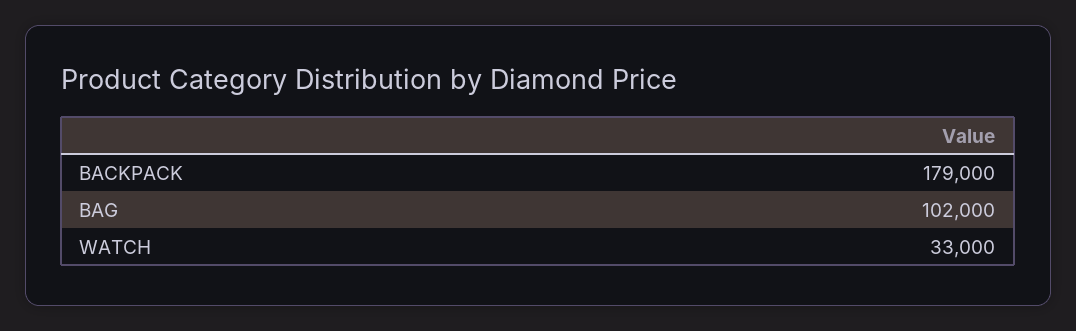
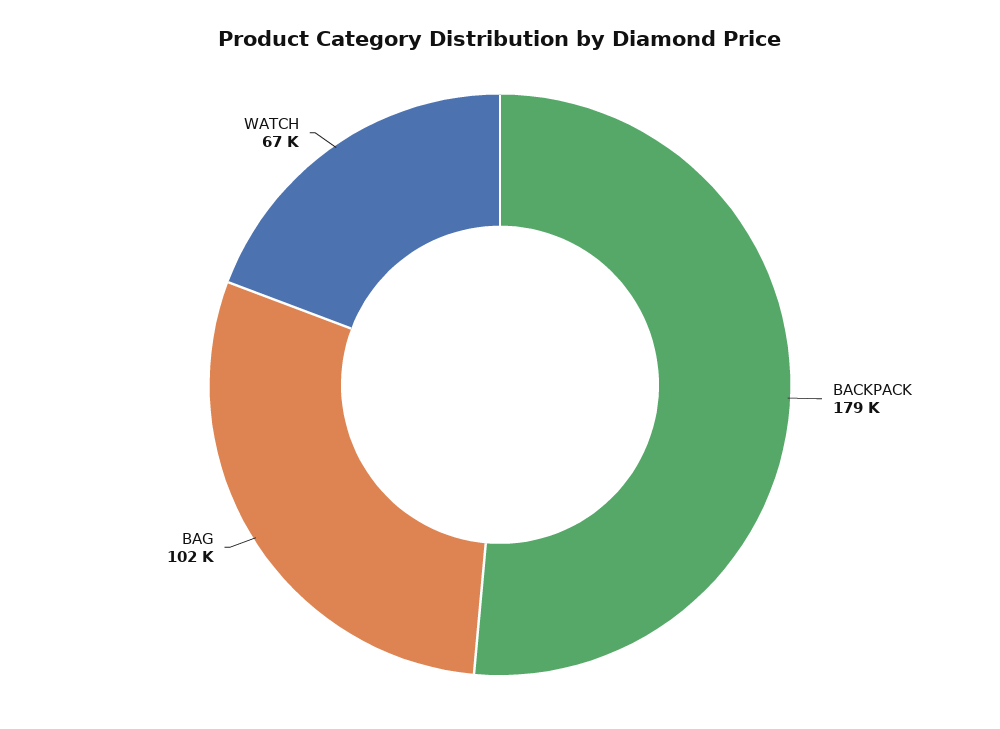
WATCH: 33000 -> 67000

